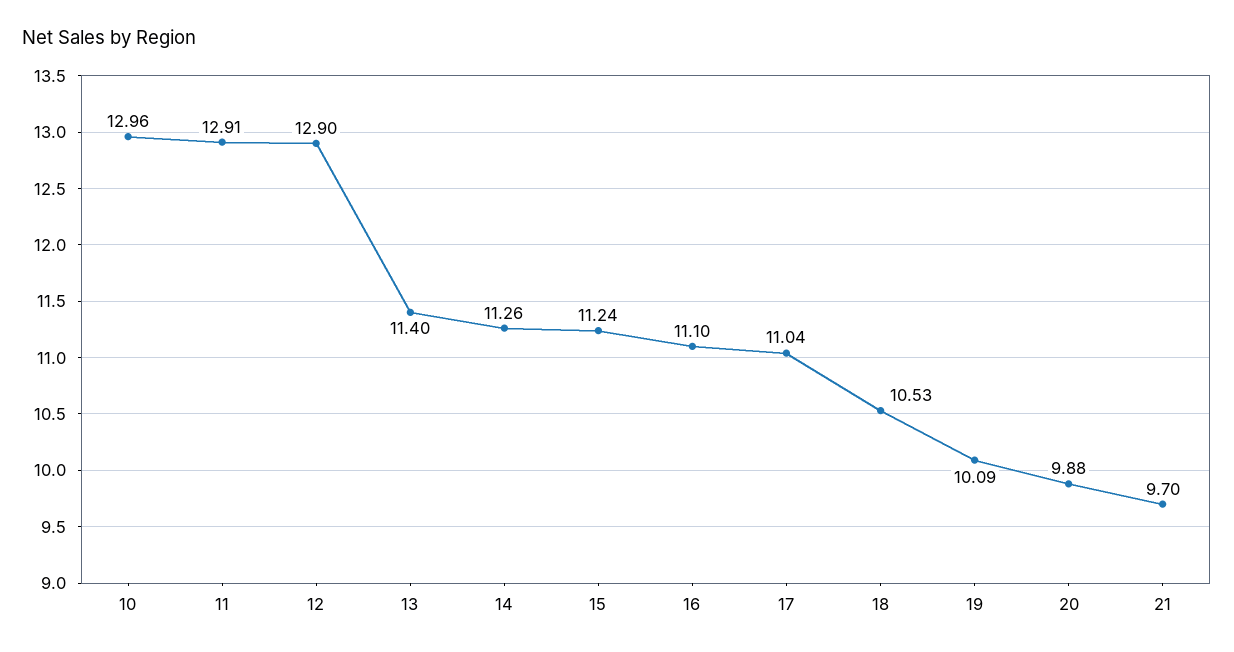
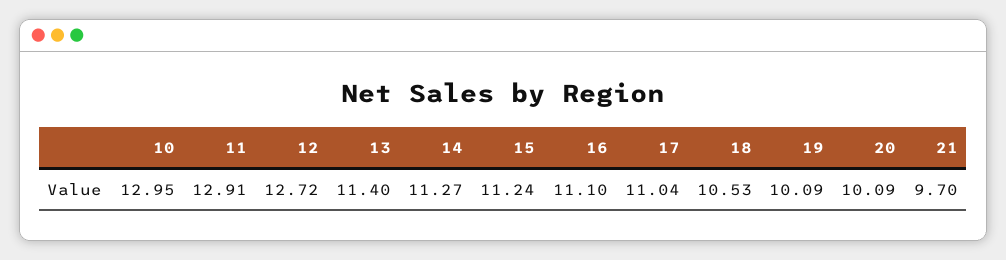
10: 12.96 -> 12.95
12: 12.9 -> 12.72
14: 11.26 -> 11.27
20: 9.88 -> 10.09

